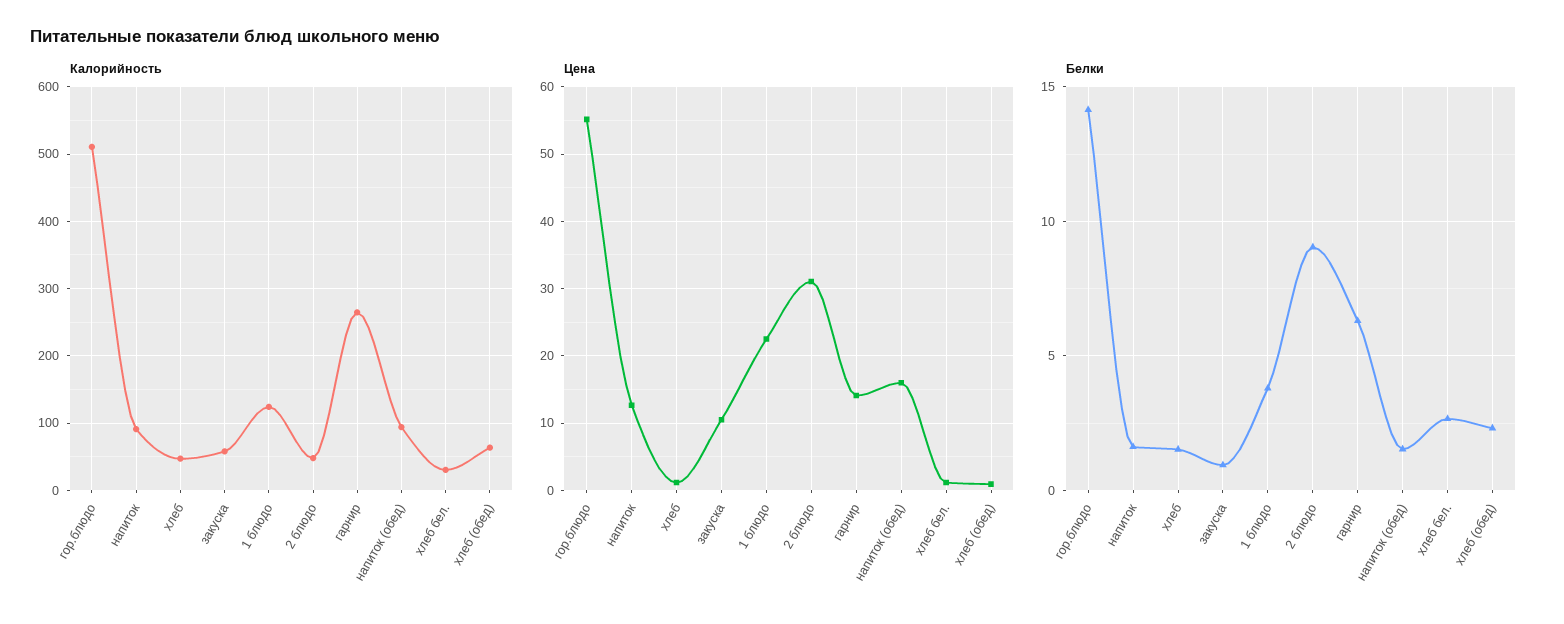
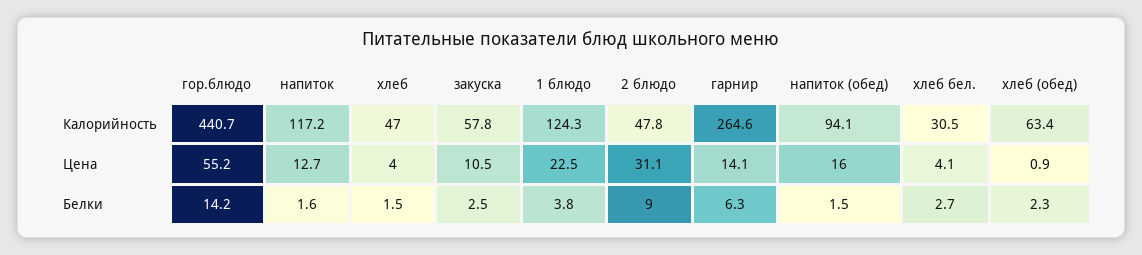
Калорийность, гор.блюдо: 510 -> 440.7
Калорийность, напиток: 90 -> 117.2
Цена, хлеб: 1 -> 4
Цена, хлеб бел.: 1 -> 4.1
Белки, закуска: 1 -> 2.5

